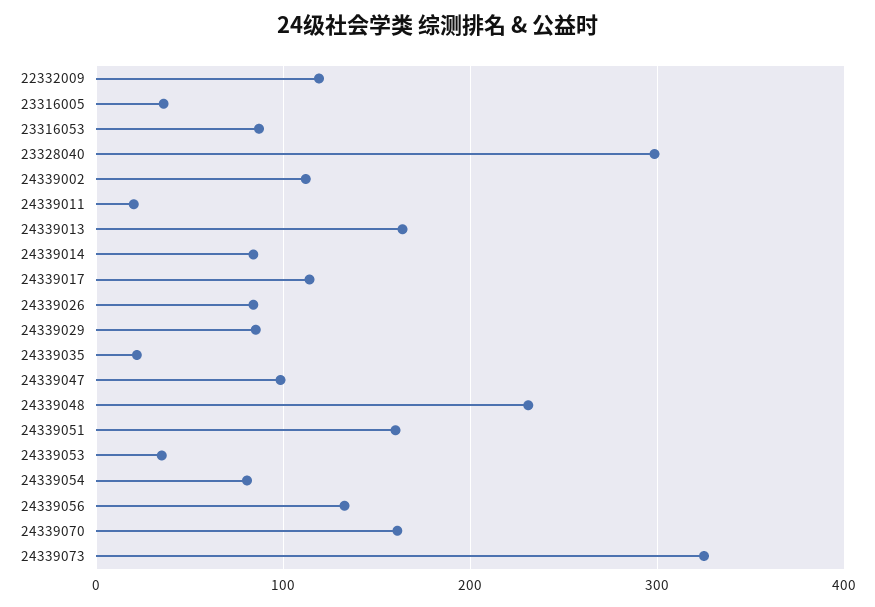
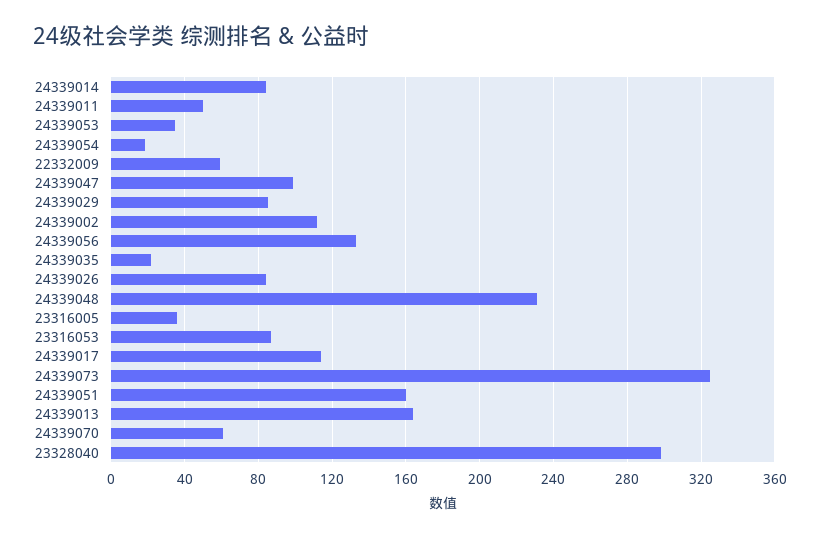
22332009: 120 -> 60
24339011: 20 -> 50
24339054: 80 -> 20
24339070: 160 -> 60

